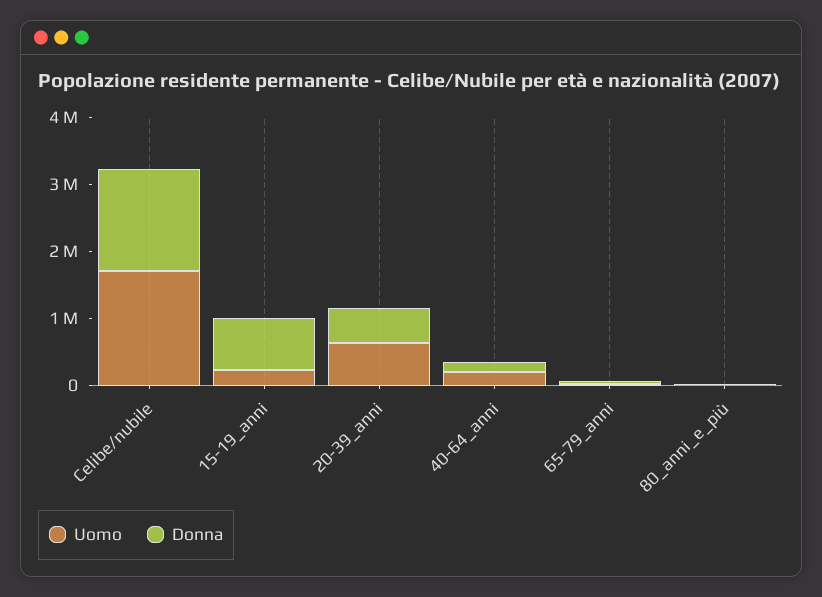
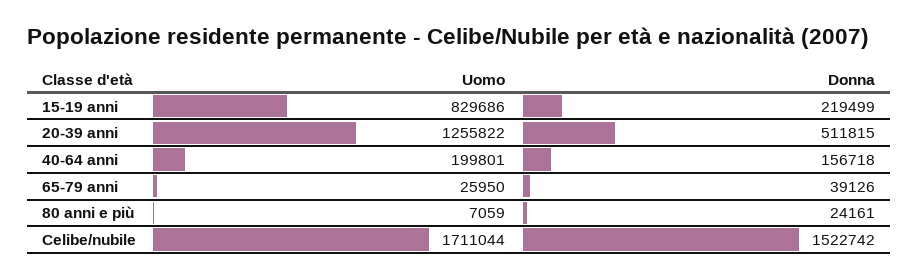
Uomo, 15-19_anni: 200000 -> 829686
Donna, 15-19_anni: 800000 -> 219499
Uomo, 20-39_anni: 600000 -> 1255822

